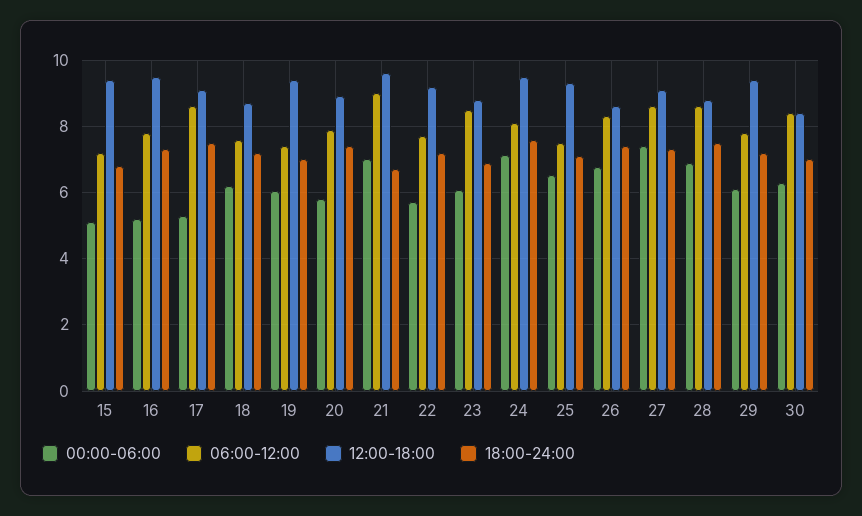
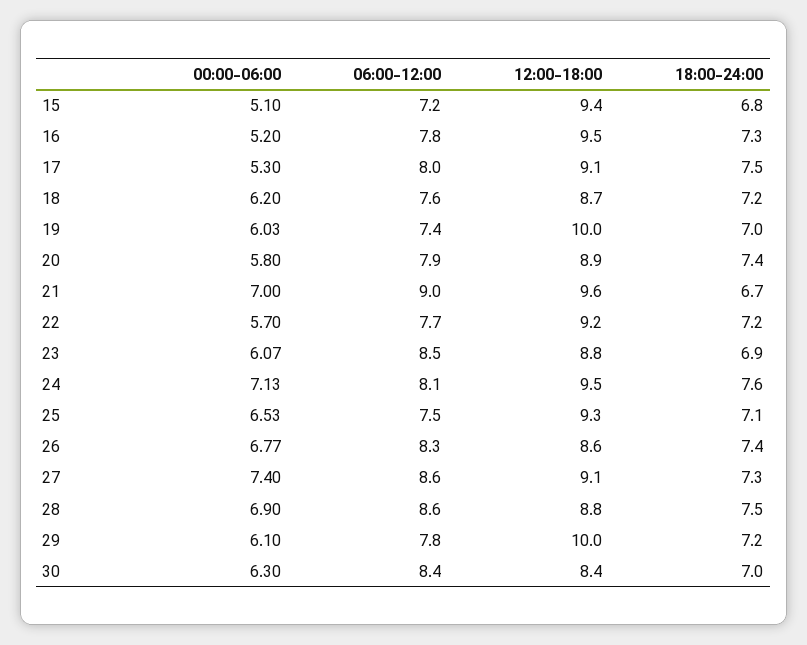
06:00-12:00, 17: 8.6 -> 8
12:00-18:00, 19: 9.4 -> 10
12:00-18:00, 29: 9.4 -> 10

